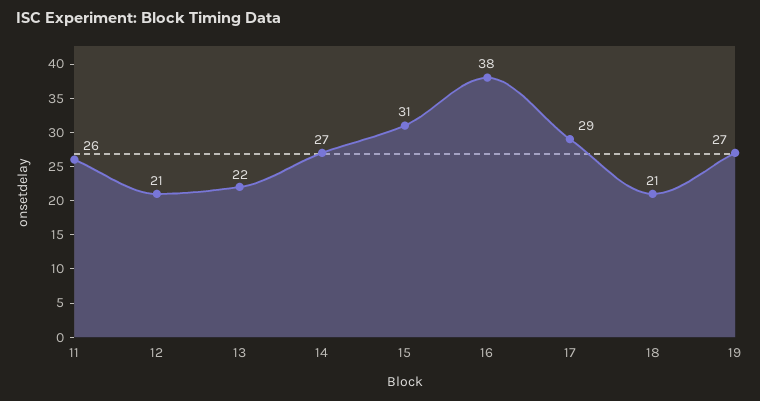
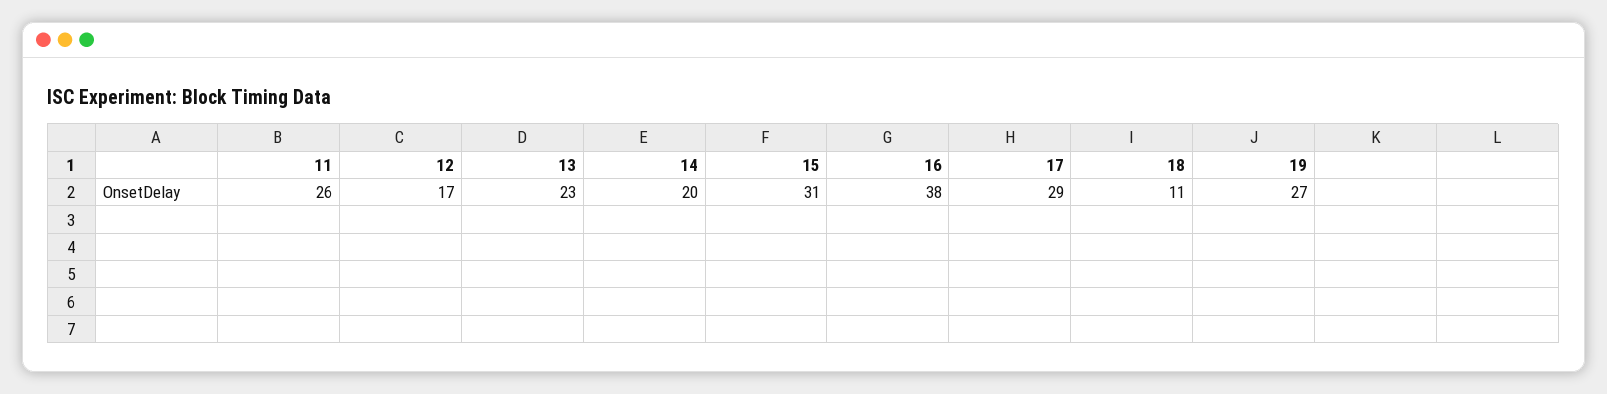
12: 21 -> 17
13: 22 -> 23
14: 27 -> 20
18: 21 -> 11

